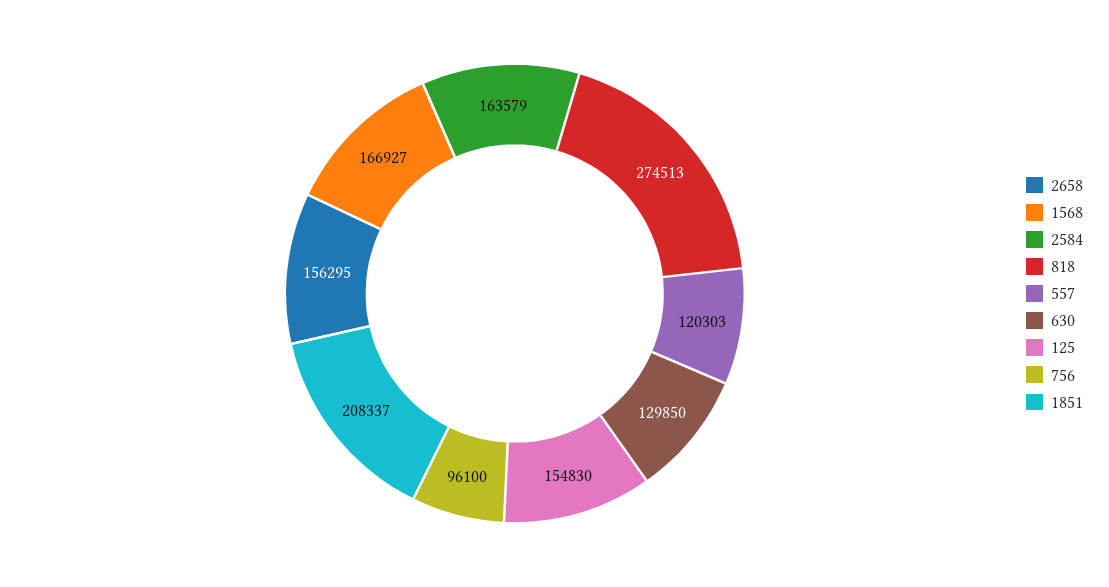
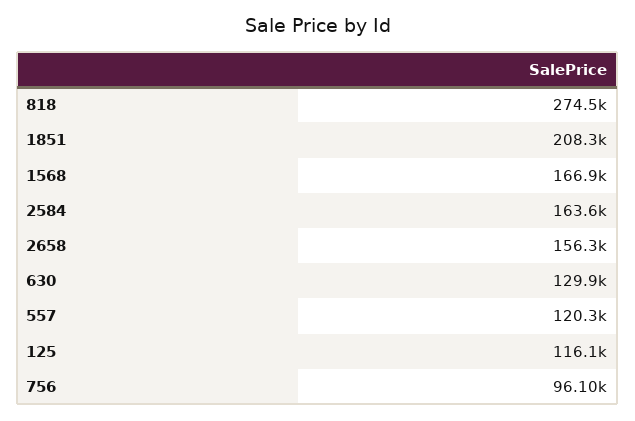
125: 154830 -> 116100

